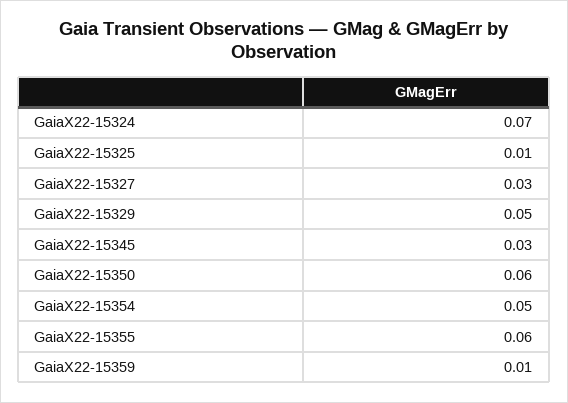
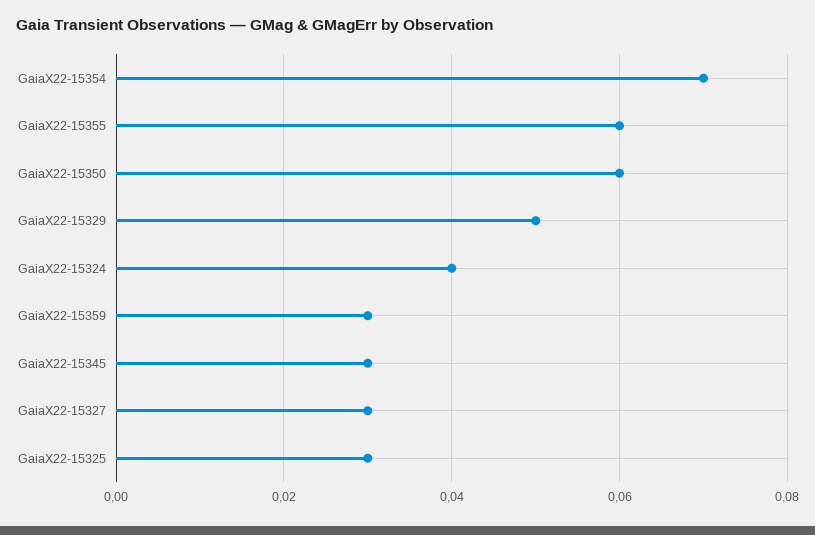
GaiaX22-15324: 0.07 -> 0.04
GaiaX22-15325: 0.01 -> 0.03
GaiaX22-15354: 0.05 -> 0.07
GaiaX22-15359: 0.01 -> 0.03

